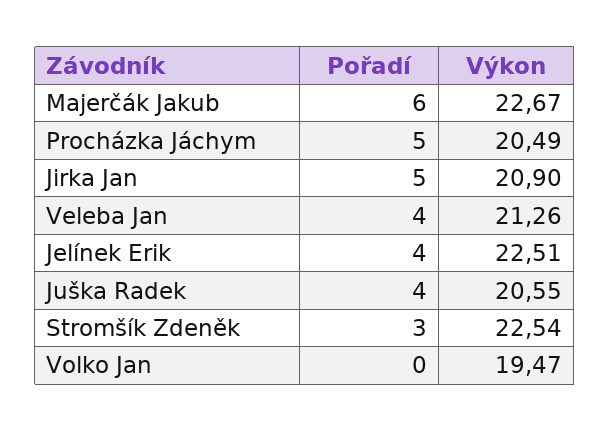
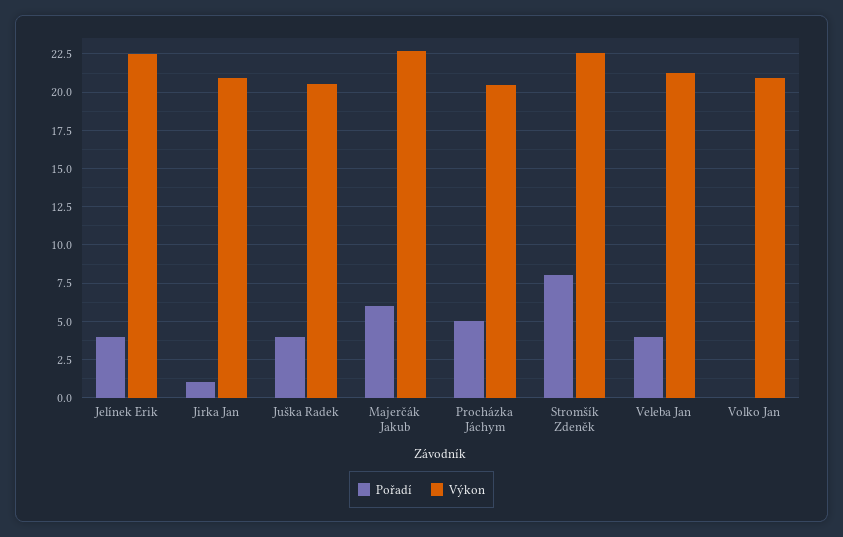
Pořadí, Jirka Jan: 5 -> 1
Pořadí, Stromšík Zdeněk: 3 -> 8
Výkon, Volko Jan: 19.47 -> 21

